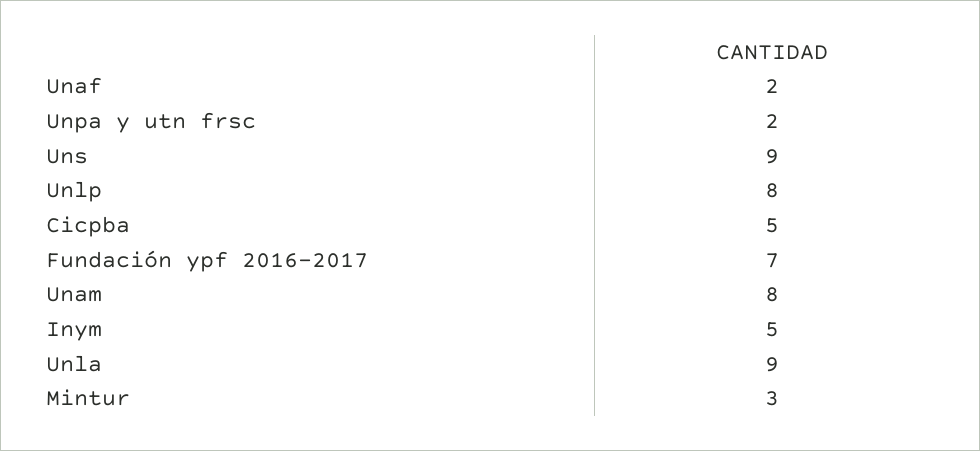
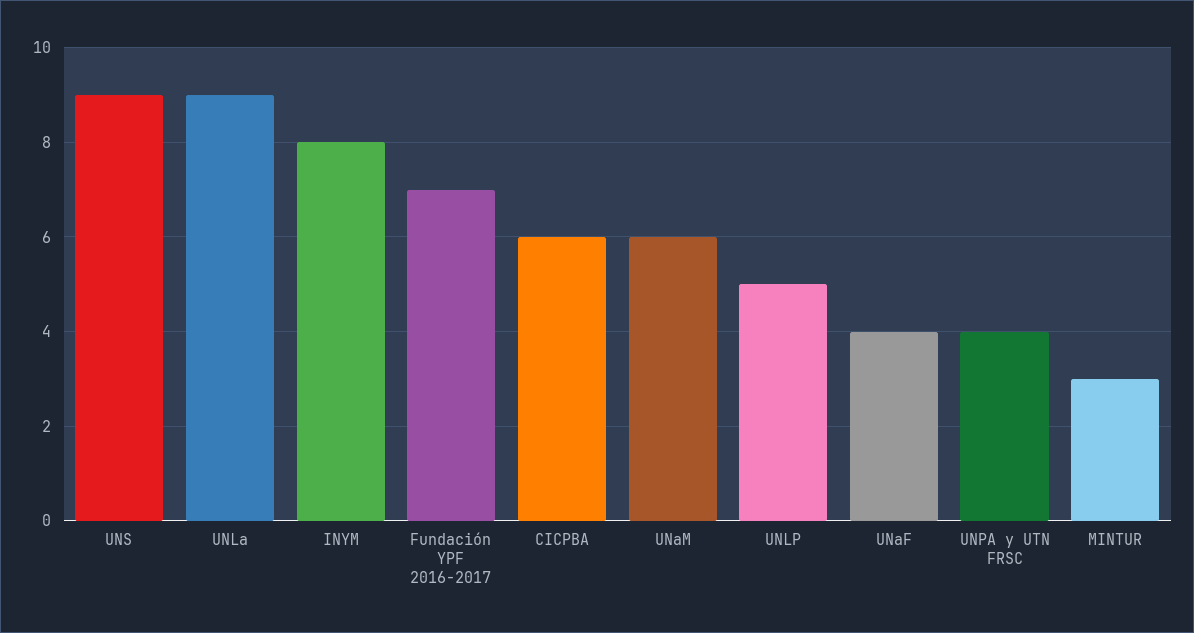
Unaf: 2 -> 4
Unpa y utn frsc: 2 -> 4
Unlp: 8 -> 5
Cicpba: 5 -> 6
Unam: 8 -> 6
Inym: 5 -> 8

